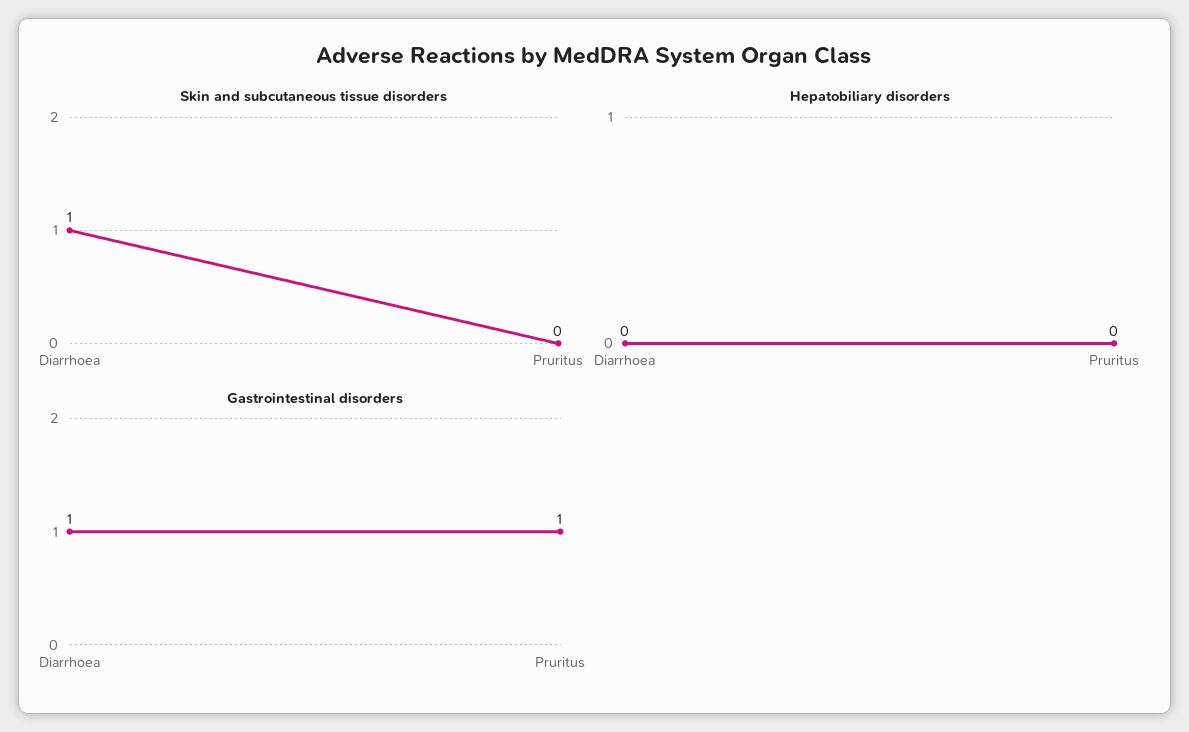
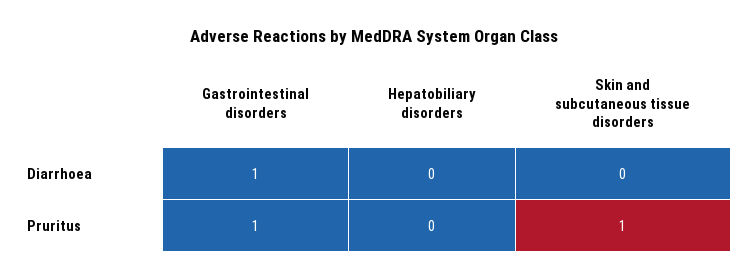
Skin and subcutaneous tissue disorders, Diarrhoea: 1 -> 0
Skin and subcutaneous tissue disorders, Pruritus: 0 -> 1

